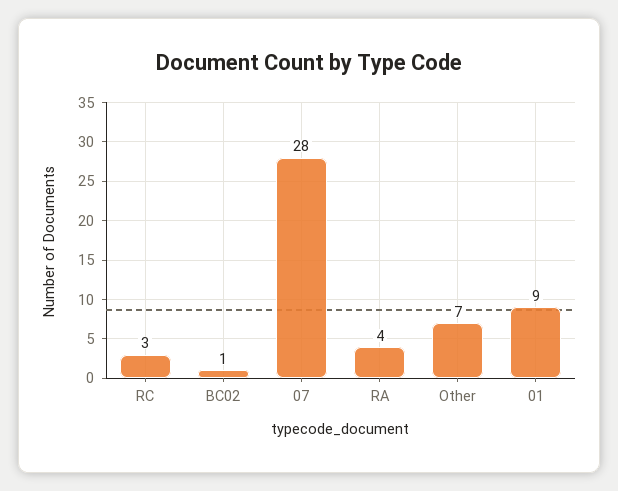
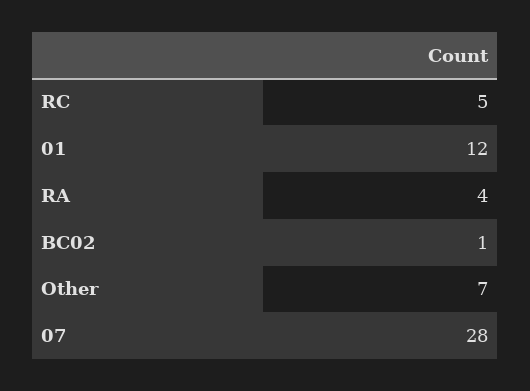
RC: 3 -> 5
01: 9 -> 12

